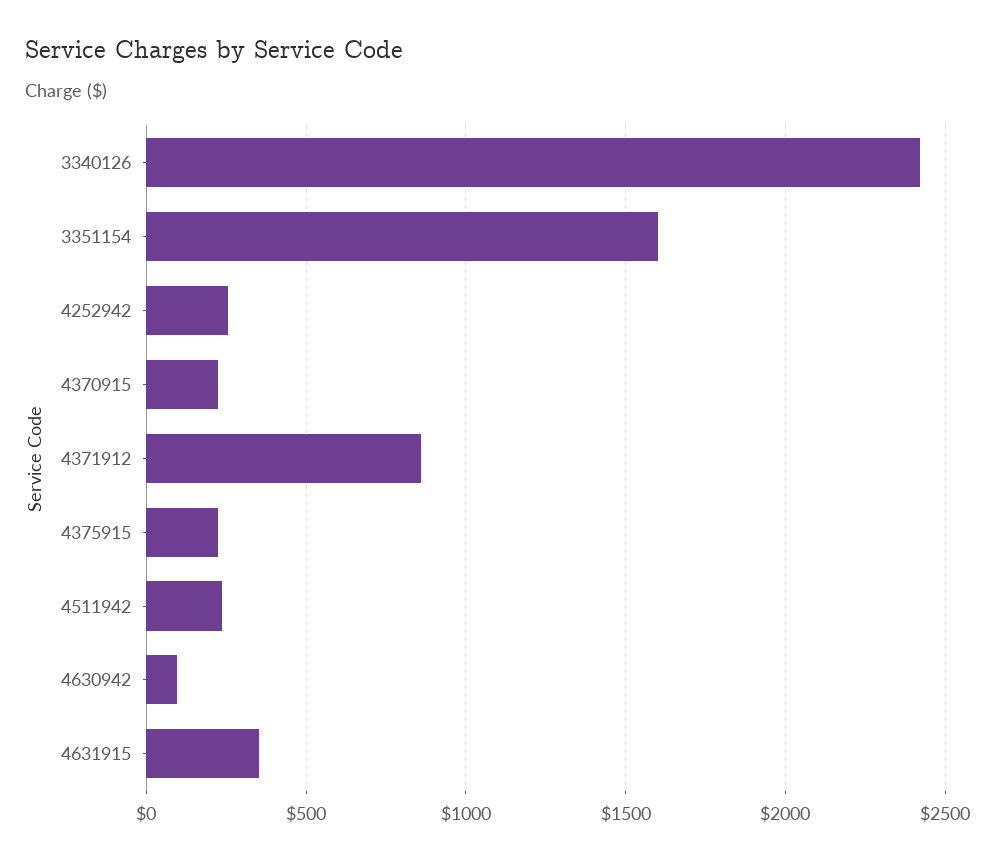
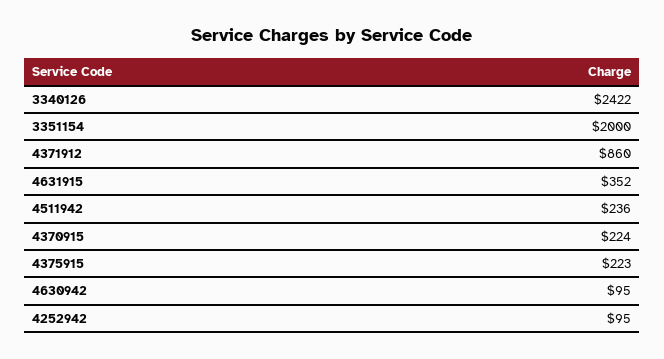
3351154: 1600 -> 2000
4252942: 250 -> 95

